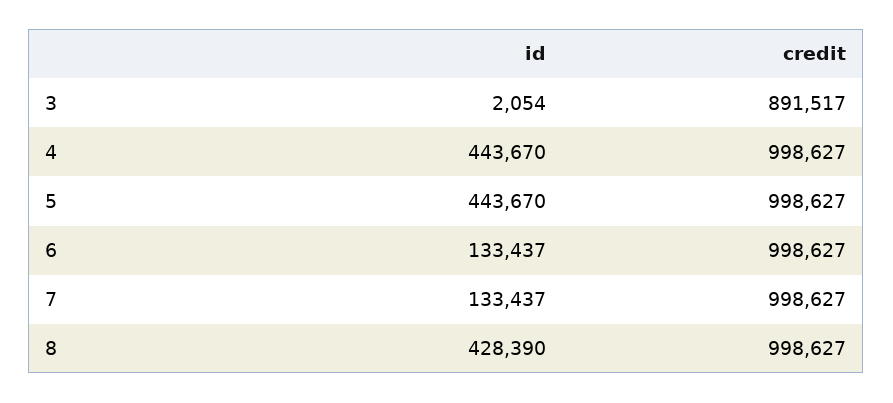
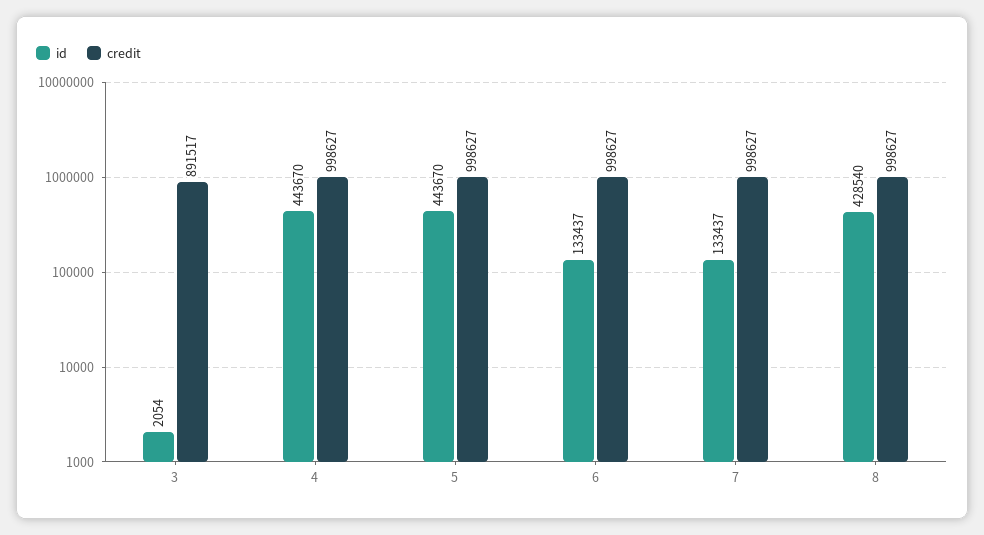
id, 8: 428390 -> 428540

